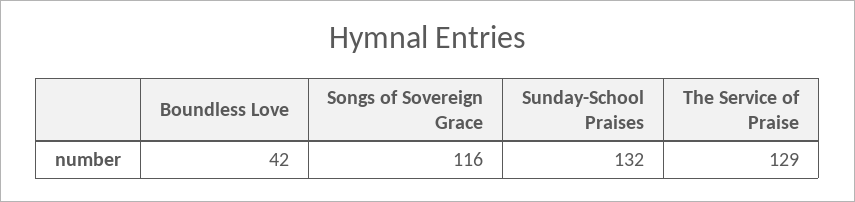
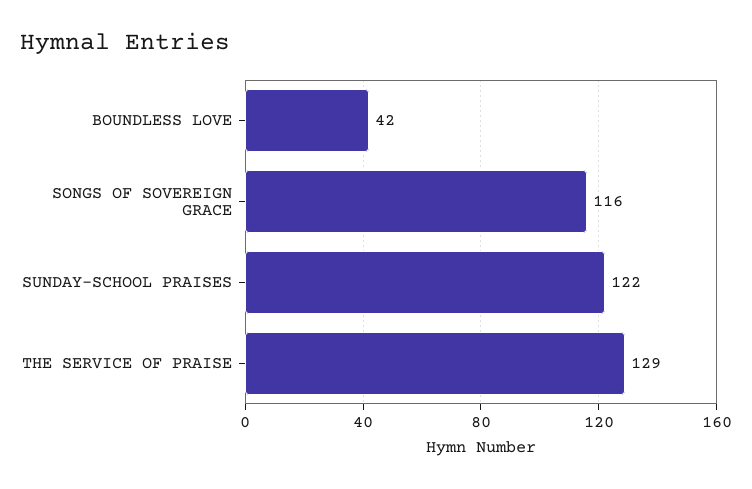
Sunday-School Praises: 132 -> 122

